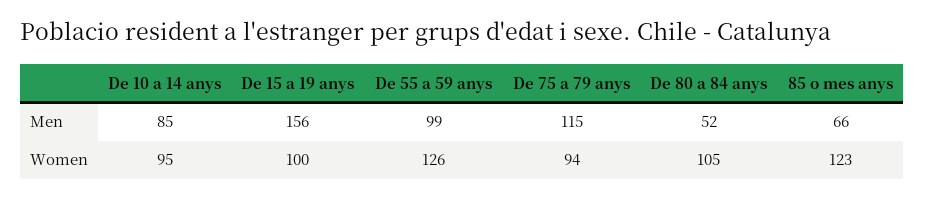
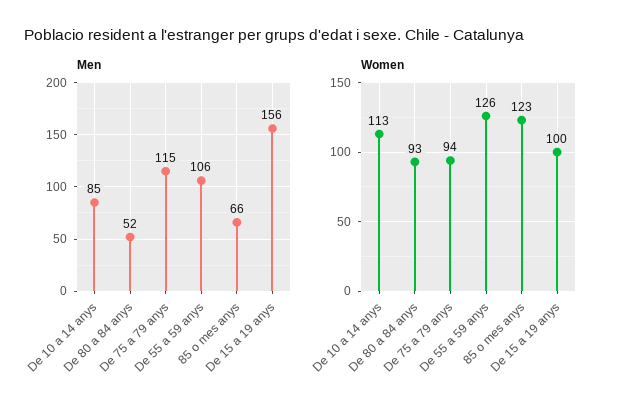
Men, De 55 a 59 anys: 99 -> 106
Women, De 10 a 14 anys: 95 -> 113
Women, De 80 a 84 anys: 105 -> 93

